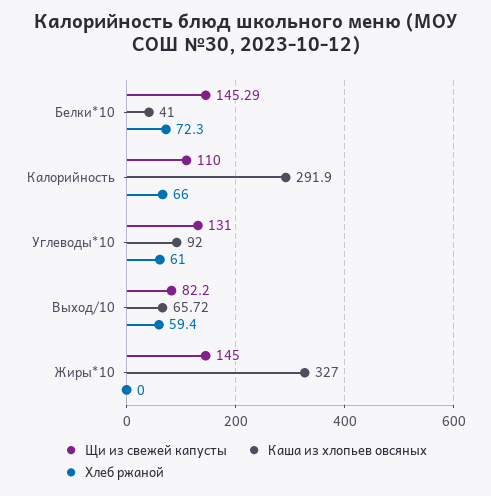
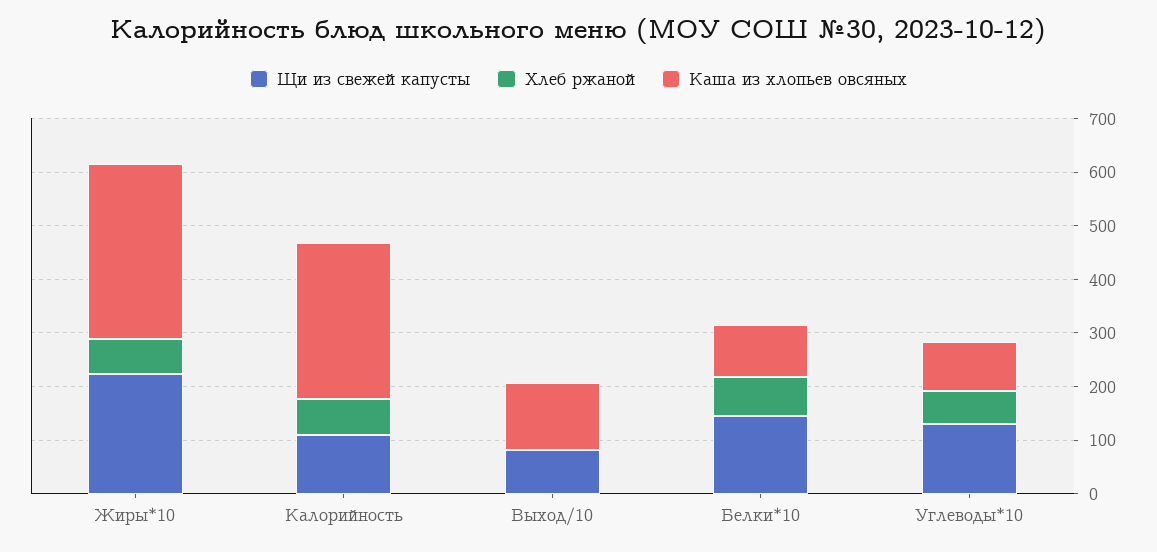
Каша из хлопьев овсяных, Белки*10: 41 -> 100
Каша из хлопьев овсяных, Выход/10: 65.72 -> 120
Хлеб ржаной, Выход/10: 59.4 -> 0
Щи из свежей капусты, Жиры*10: 145 -> 220
Хлеб ржаной, Жиры*10: 0 -> 60

